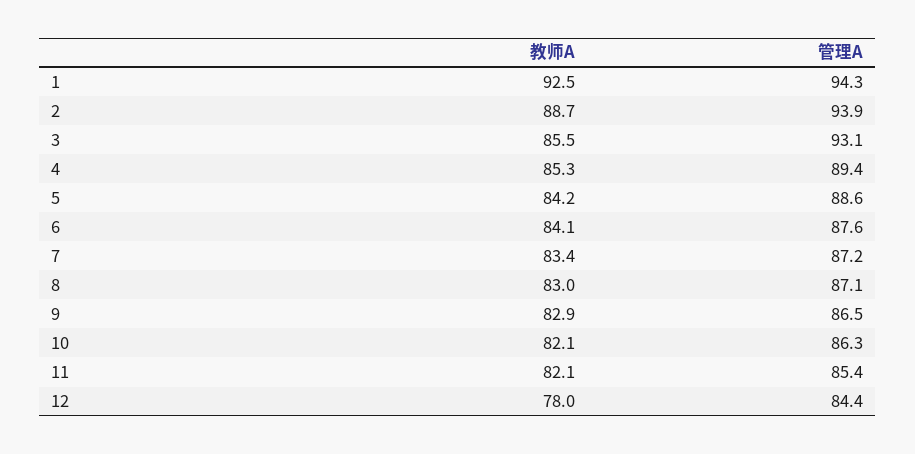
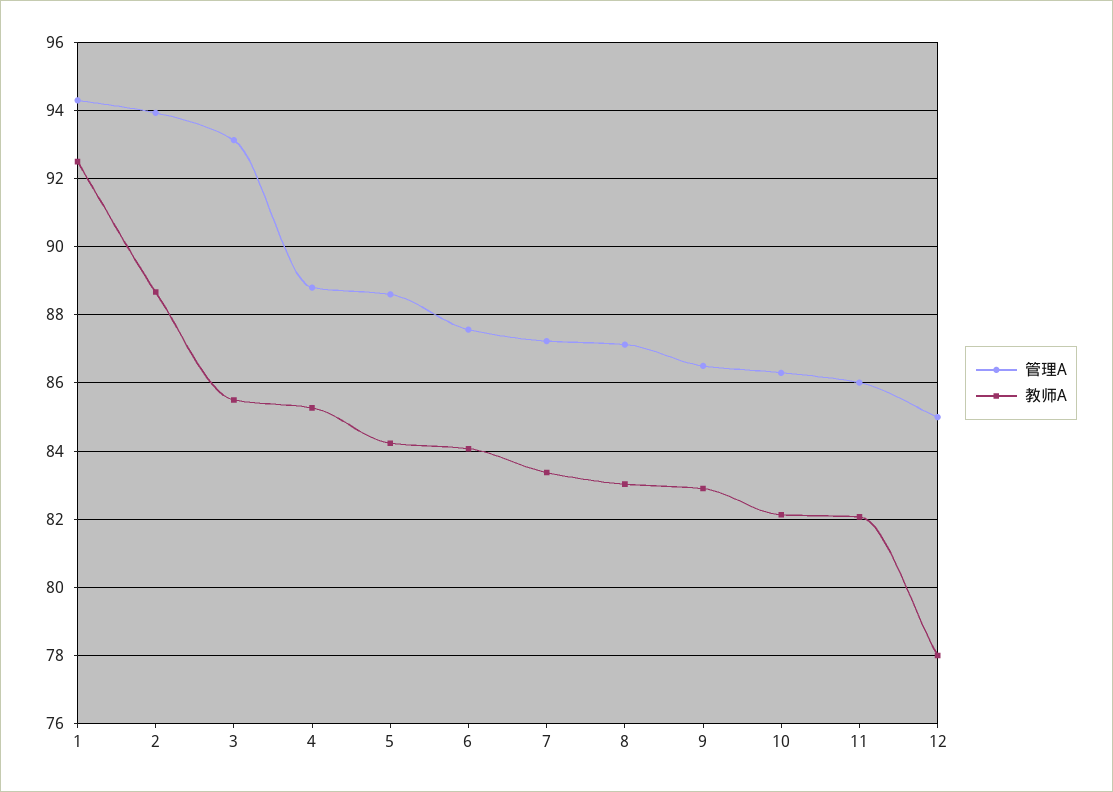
管理A, 4: 89.4 -> 88.8
管理A, 11: 85.4 -> 86
管理A, 12: 84.4 -> 85

